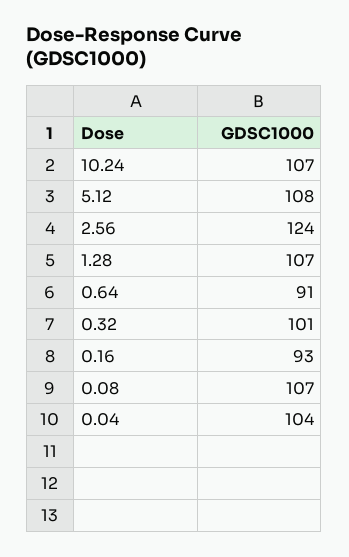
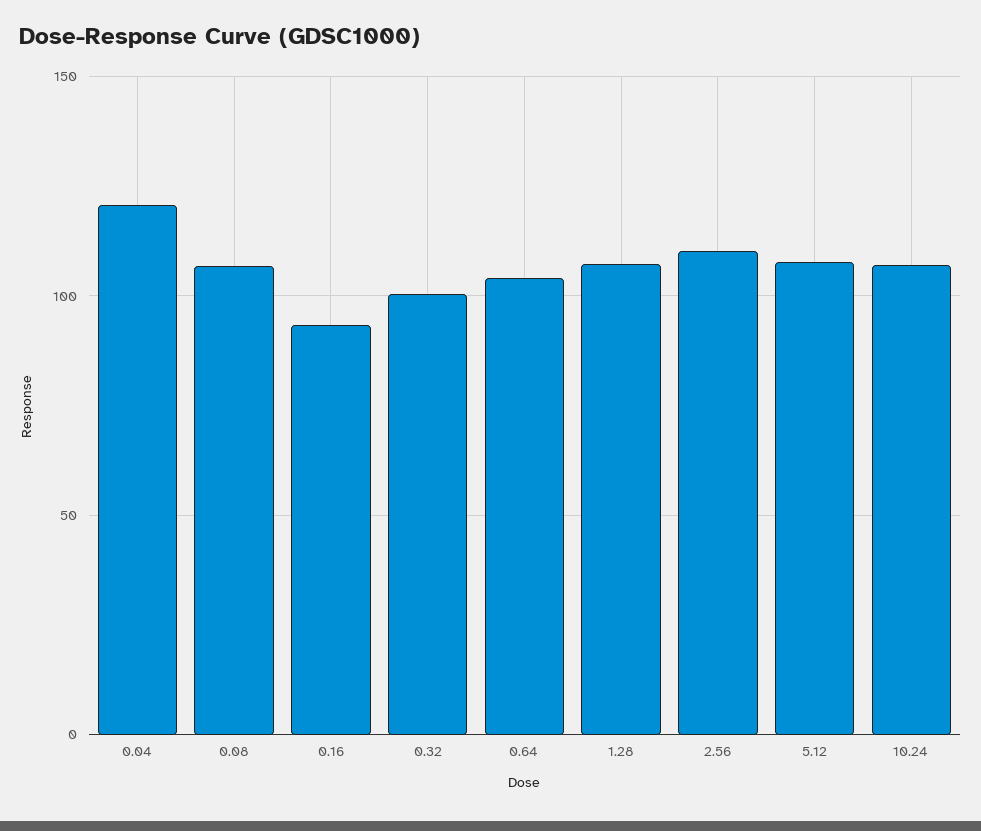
2.56: 124 -> 110
0.64: 91 -> 105
0.04: 104 -> 120

